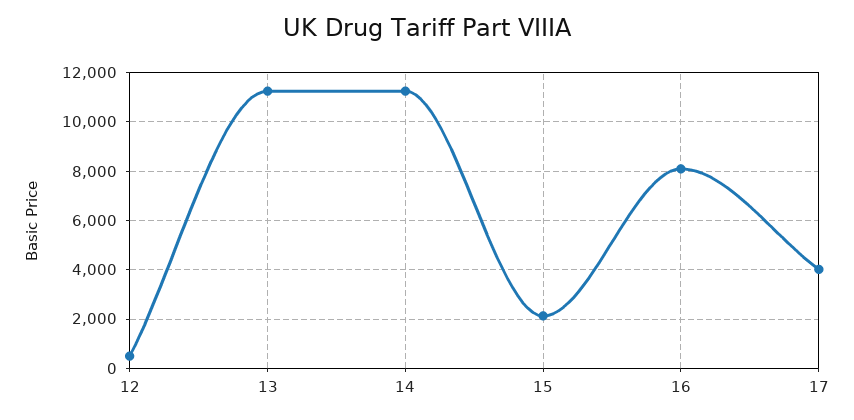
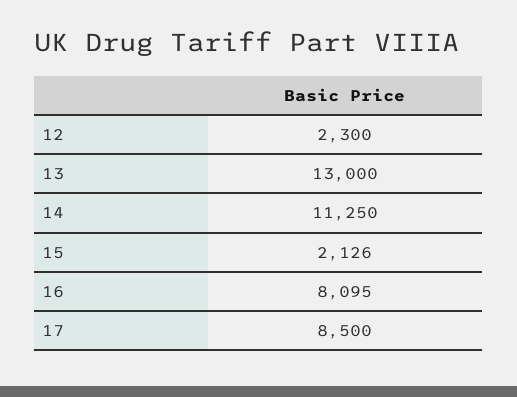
12: 500 -> 2300
13: 11250 -> 13000
17: 4000 -> 8500

